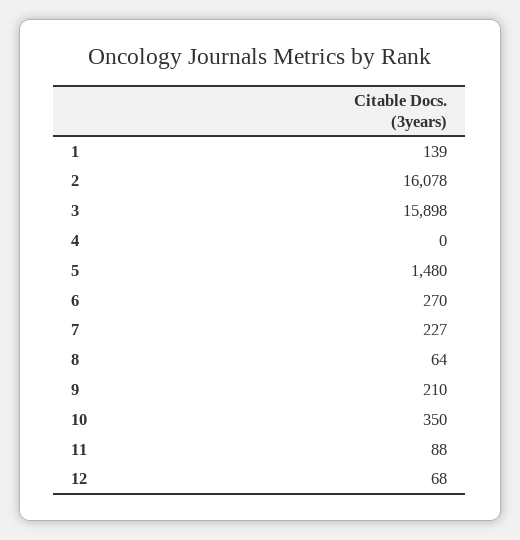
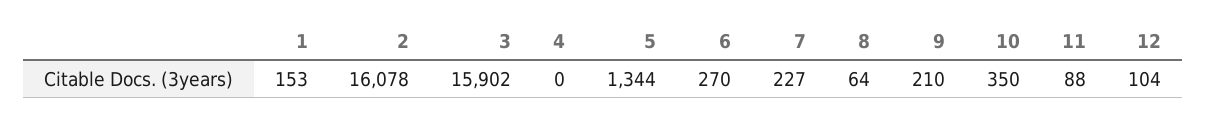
1: 139 -> 153
3: 15898 -> 15902
5: 1480 -> 1344
12: 68 -> 104

